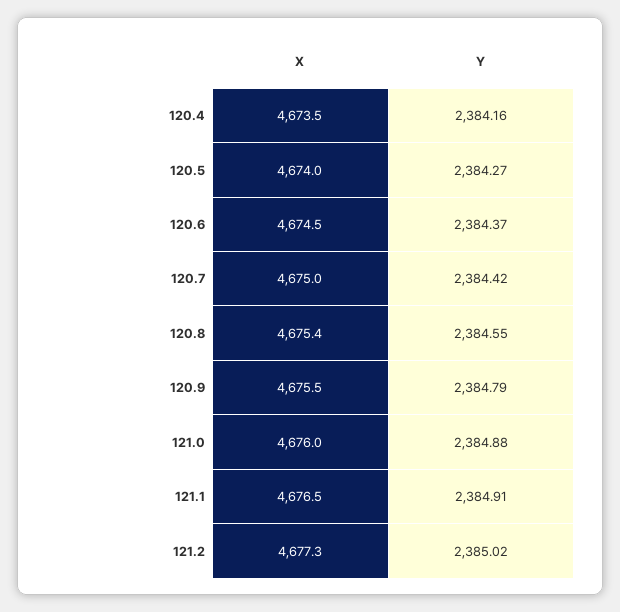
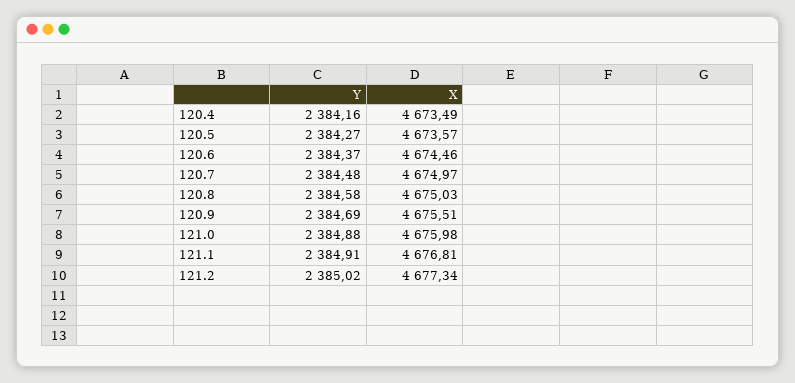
X, 120.5: 4674 -> 4673.57
Y, 120.7: 2384.42 -> 2384.48
X, 120.8: 4675.4 -> 4675.03
Y, 120.8: 2384.55 -> 2384.58
Y, 120.9: 2384.79 -> 2384.69
X, 121.1: 4676.5 -> 4676.81

